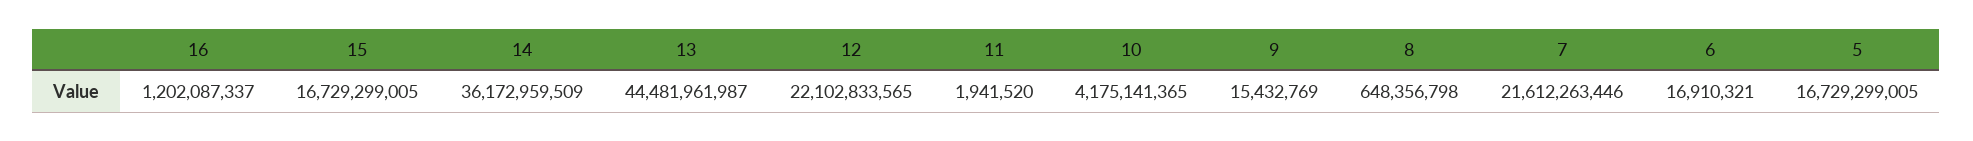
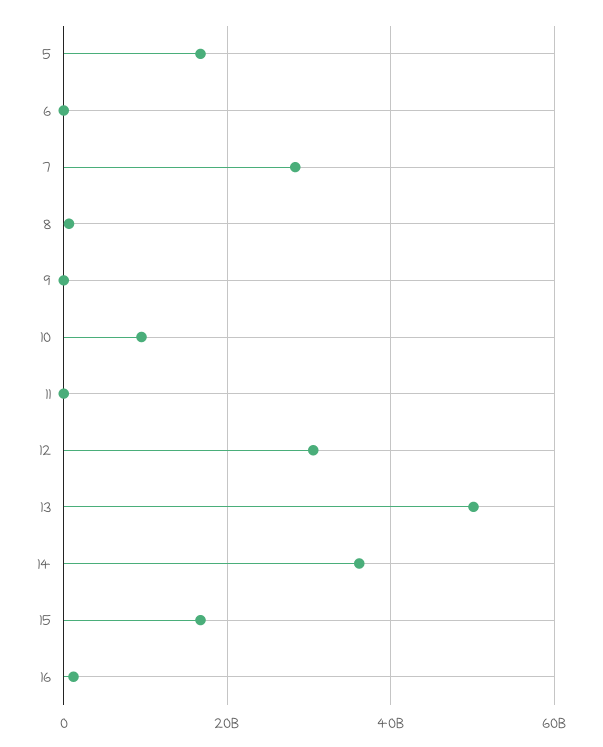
13: 44481961987 -> 50000000000
12: 22102833565 -> 30000000000
10: 4175141365 -> 10000000000
7: 21612263446 -> 28000000000

